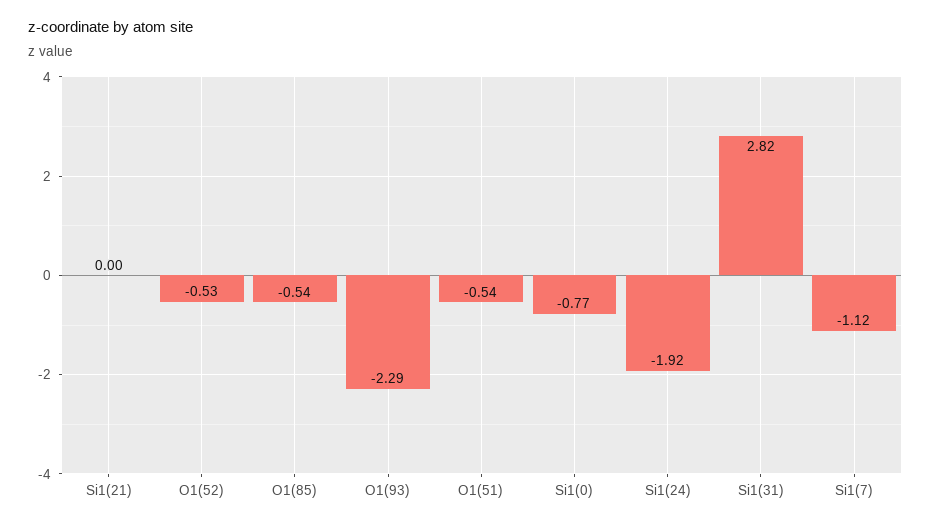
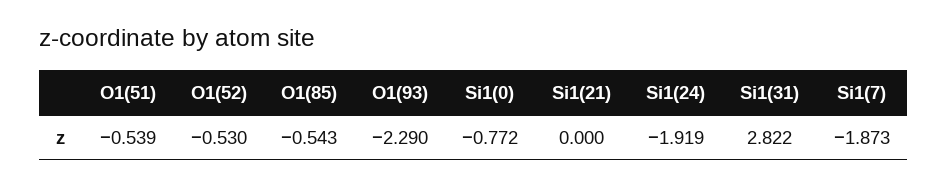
Si1(7): -1.12 -> -1.873

